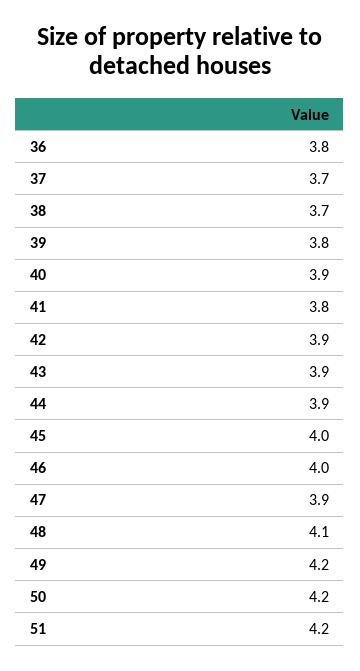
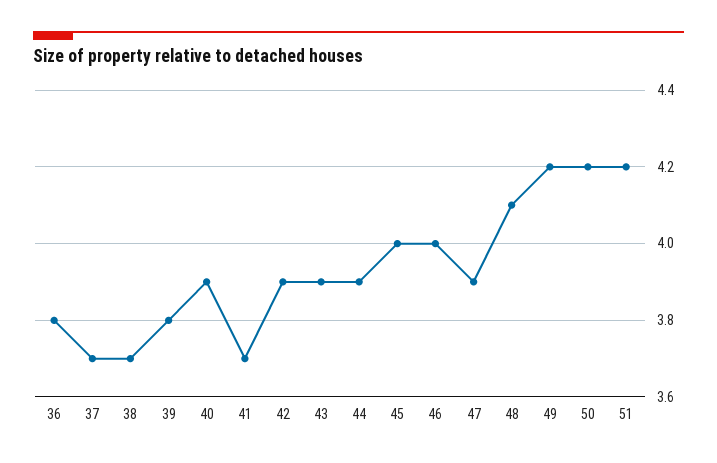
41: 3.8 -> 3.7

